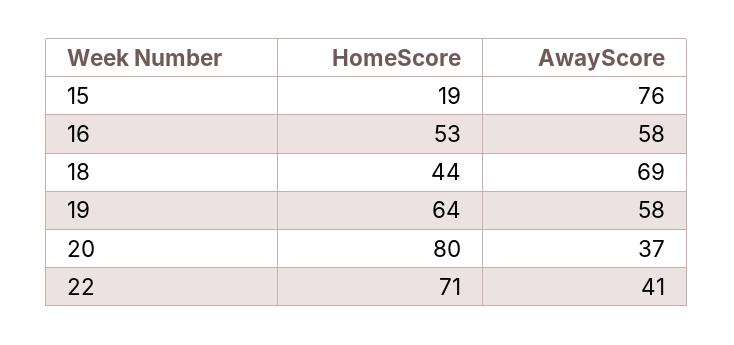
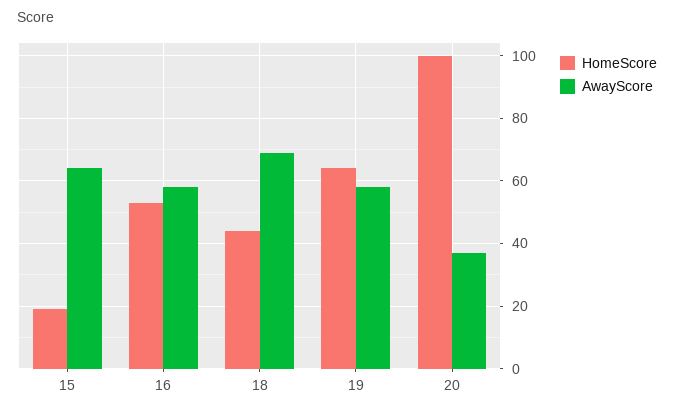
AwayScore, 15: 76 -> 65
HomeScore, 20: 80 -> 100
HomeScore, 22: 71 -> none
AwayScore, 22: 41 -> none

